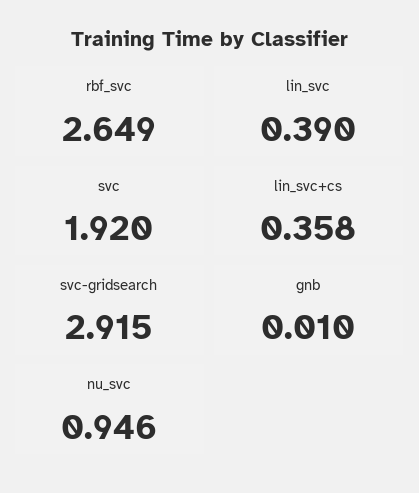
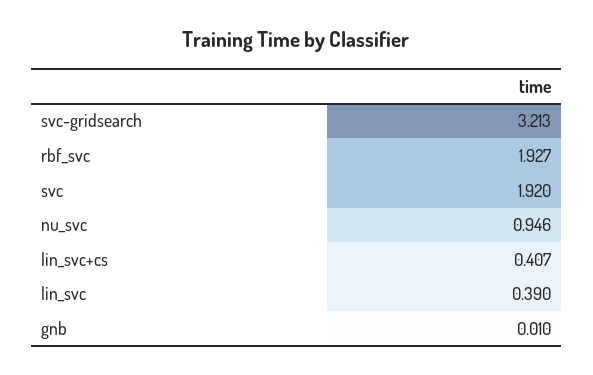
rbf_svc: 2.649 -> 1.927
lin_svc+cs: 0.358 -> 0.407
svc-gridsearch: 2.915 -> 3.213

